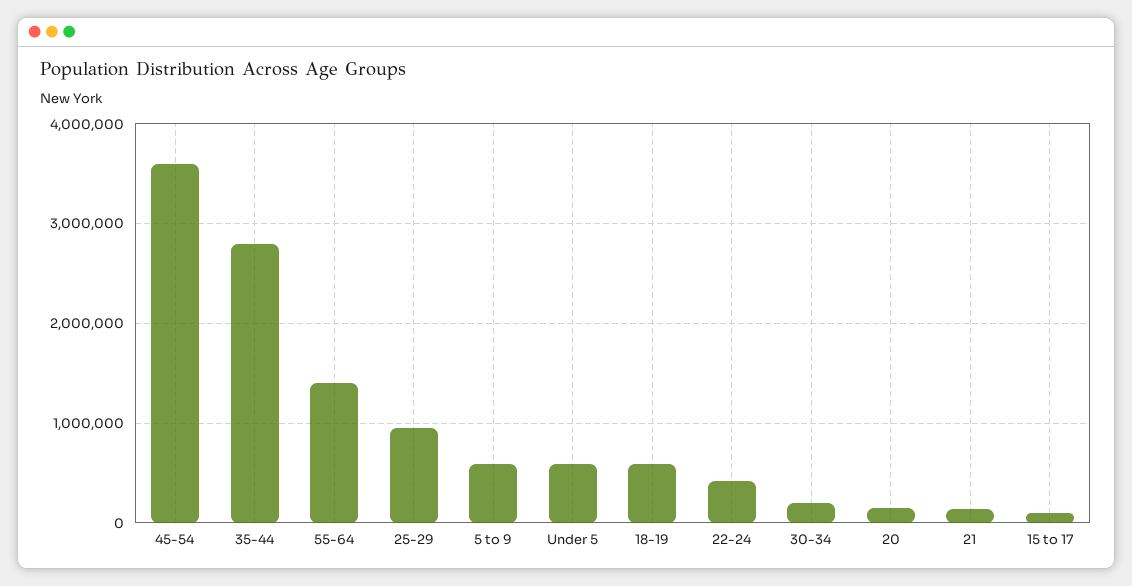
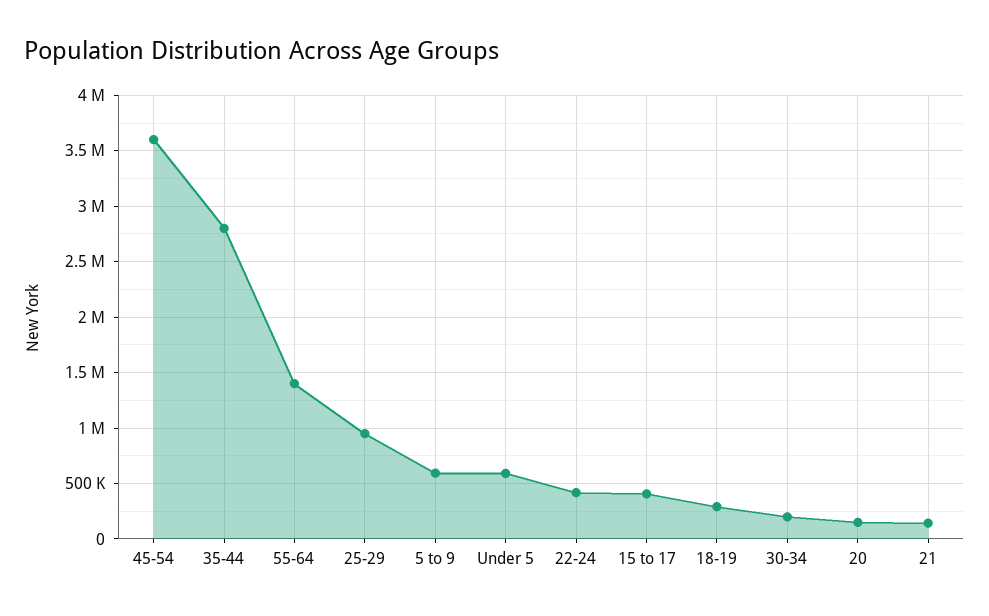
18-19: 600000 -> 300000
15 to 17: 100000 -> 400000

